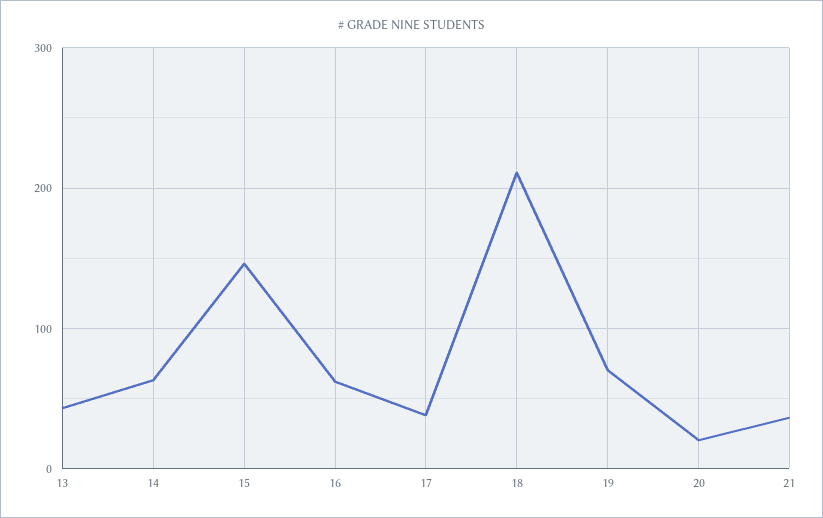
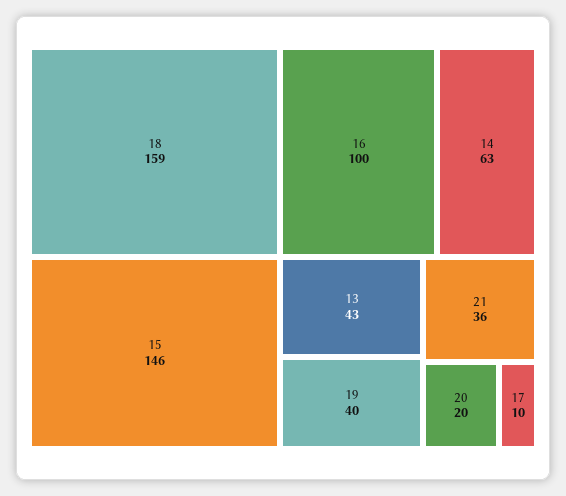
16: 60 -> 100
17: 40 -> 10
18: 210 -> 159
19: 70 -> 40

